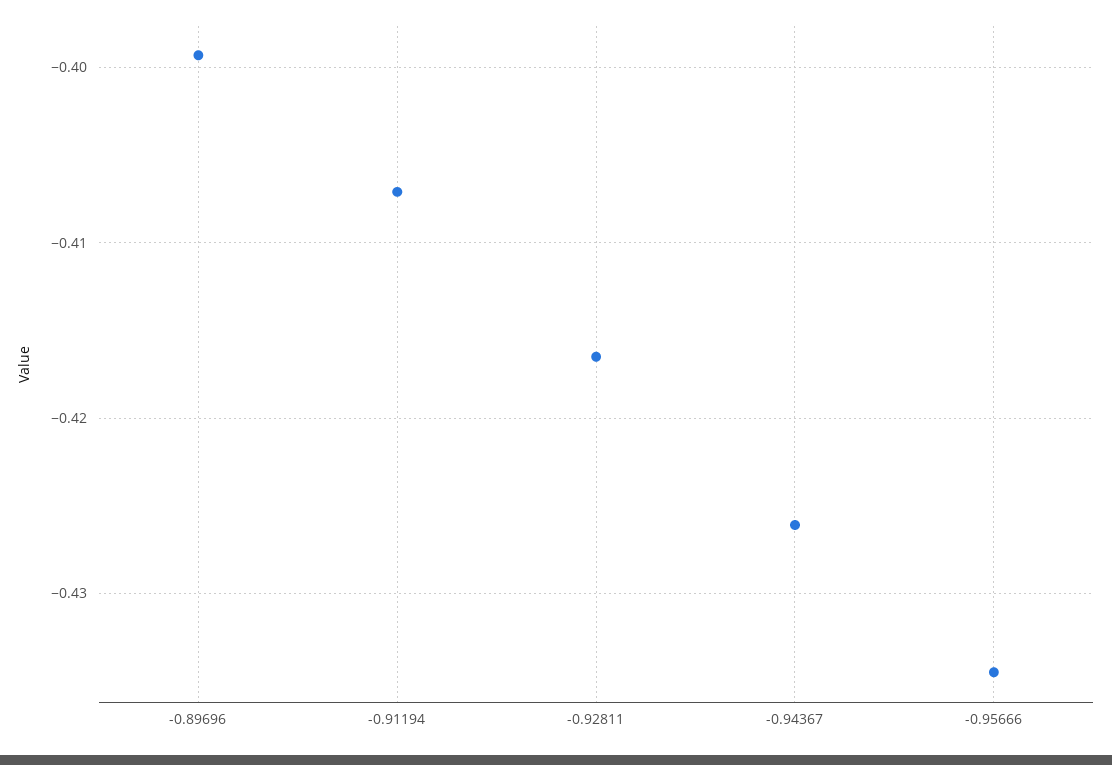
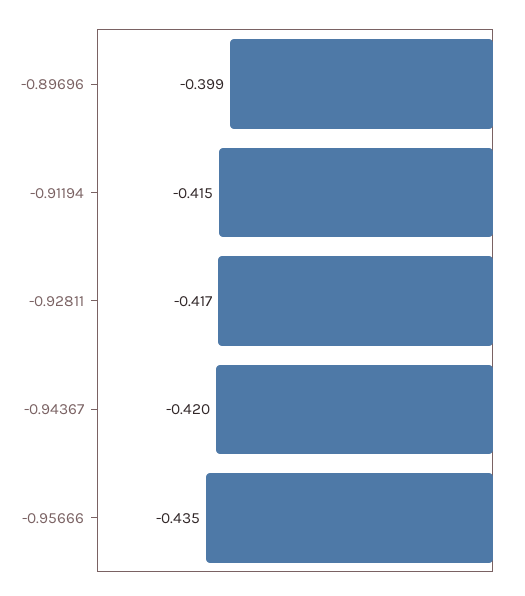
-0.91194: -0.407 -> -0.415
-0.94367: -0.426 -> -0.42

